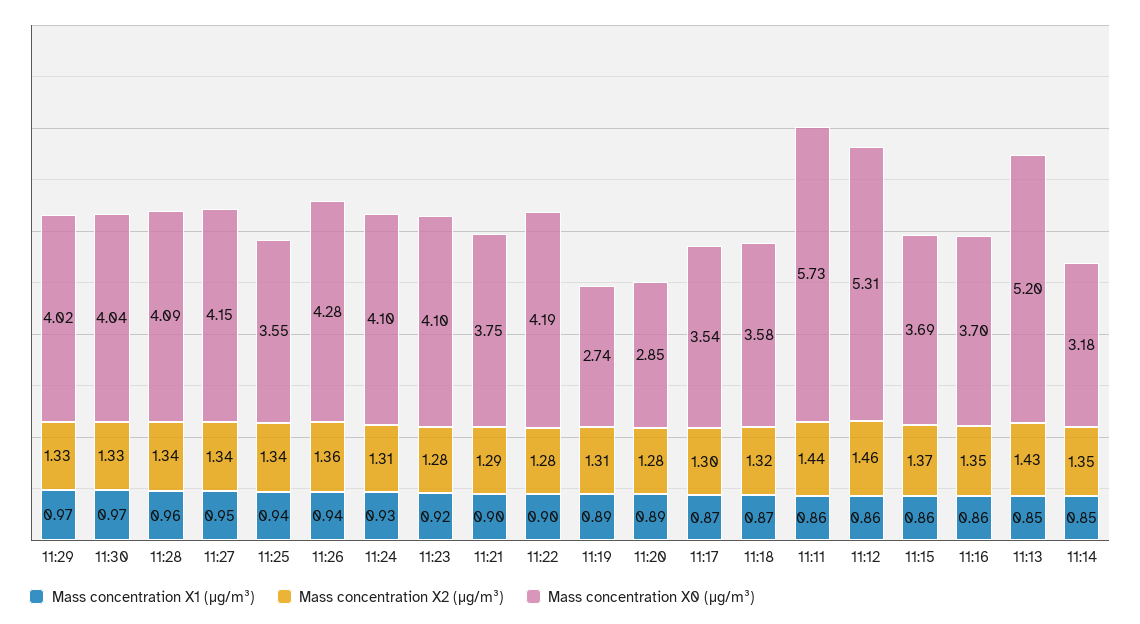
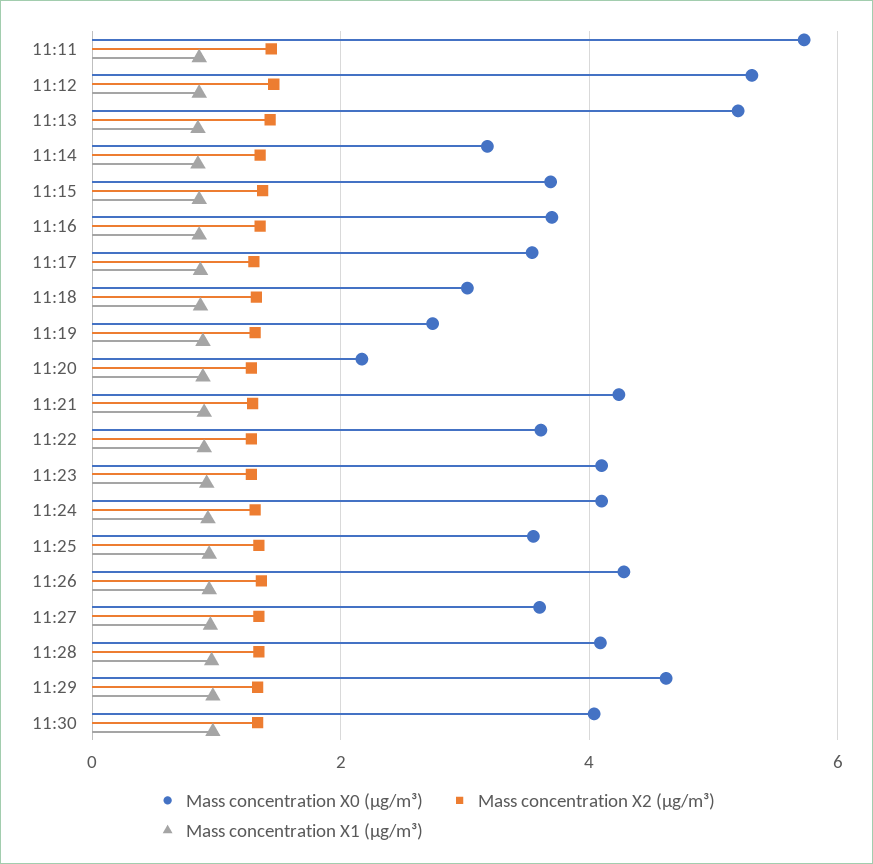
Mass concentration X0 (μg/m³), 11:29: 4.02 -> 4.6
Mass concentration X0 (μg/m³), 11:27: 4.15 -> 3.6
Mass concentration X0 (μg/m³), 11:21: 3.75 -> 4.2
Mass concentration X0 (μg/m³), 11:22: 4.19 -> 3.6
Mass concentration X0 (μg/m³), 11:20: 2.85 -> 2.2
Mass concentration X0 (μg/m³), 11:18: 3.58 -> 3

